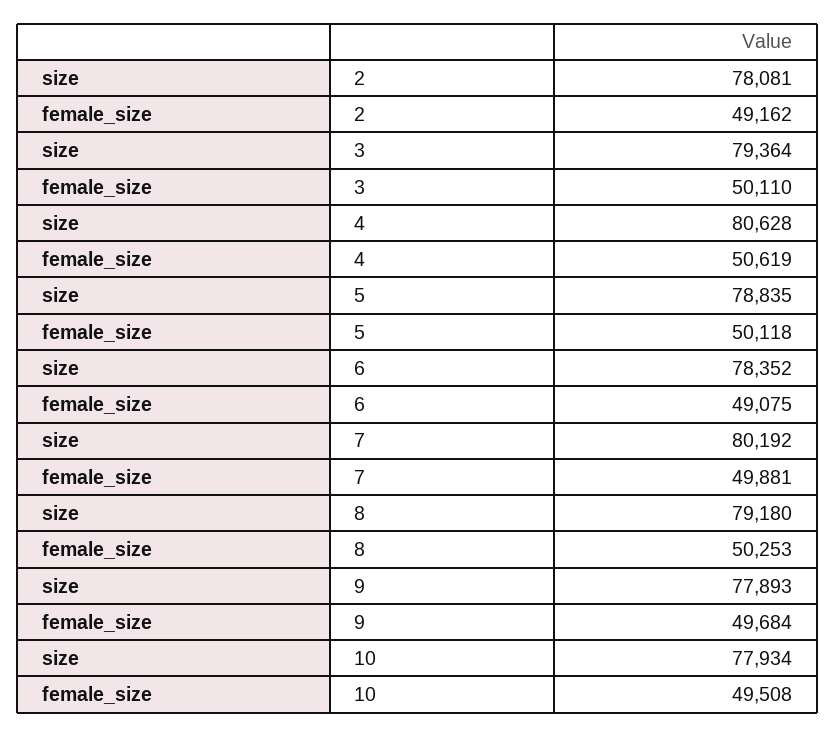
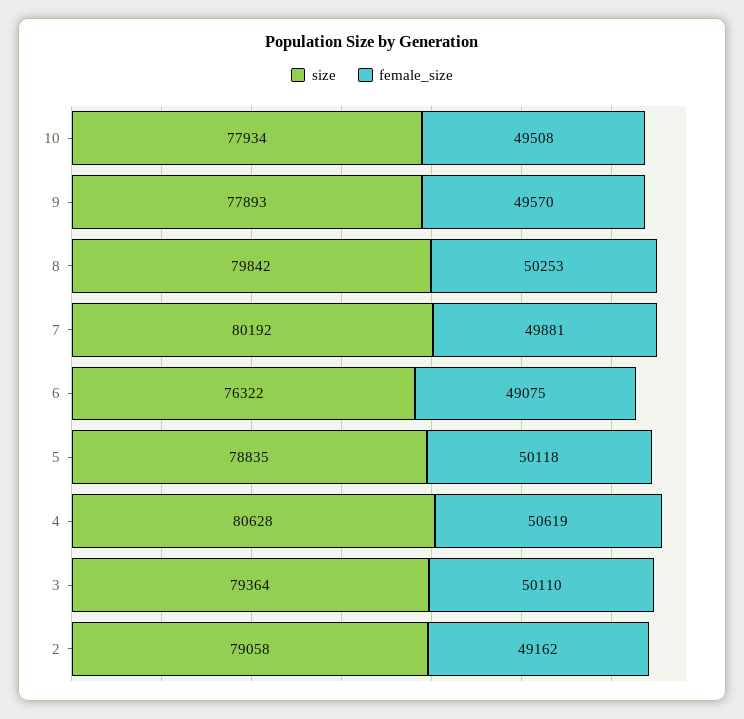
size, 2: 78081 -> 79058
size, 6: 78352 -> 76322
size, 8: 79180 -> 79842
female_size, 9: 49684 -> 49570

